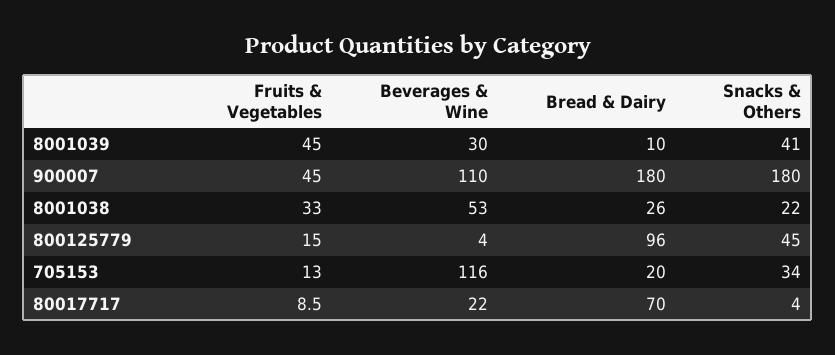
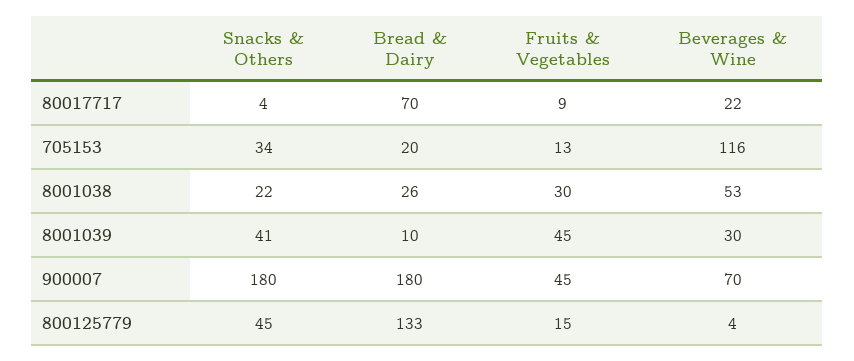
Beverages & Wine, 900007: 110 -> 70
Fruits & Vegetables, 8001038: 33 -> 30
Bread & Dairy, 800125779: 96 -> 133

